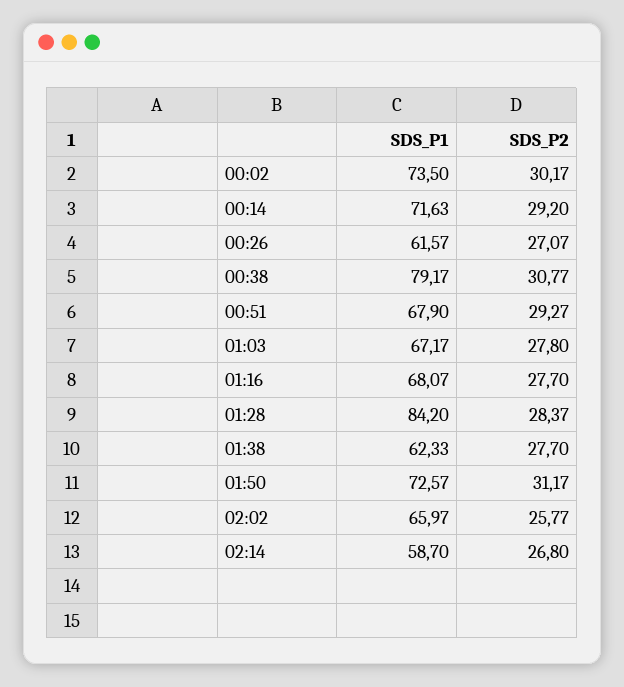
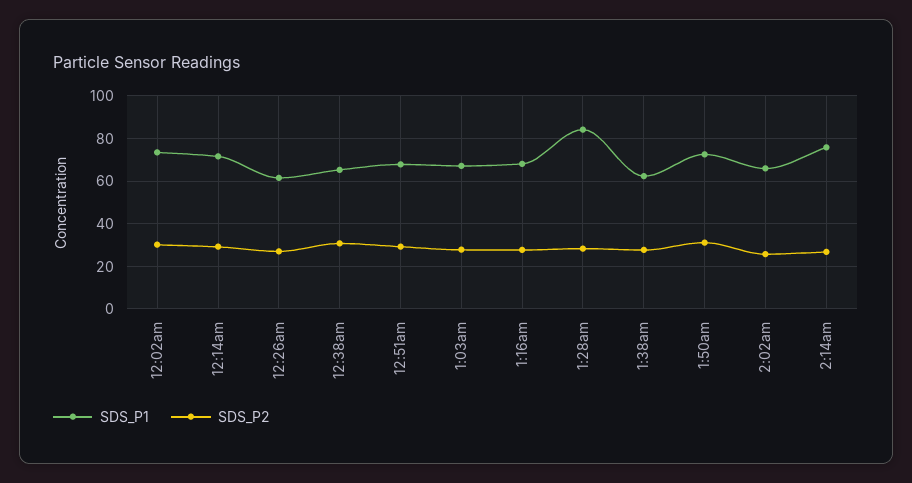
SDS_P1, 00:38: 79.17 -> 65
SDS_P1, 02:14: 58.7 -> 75

